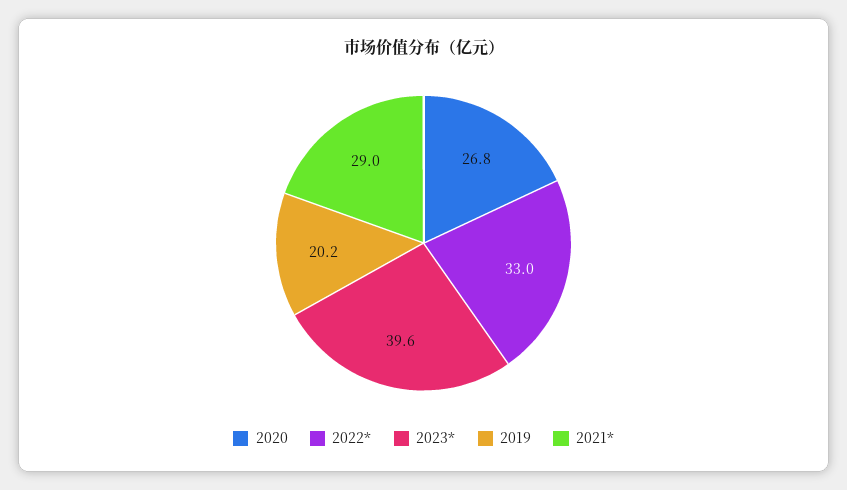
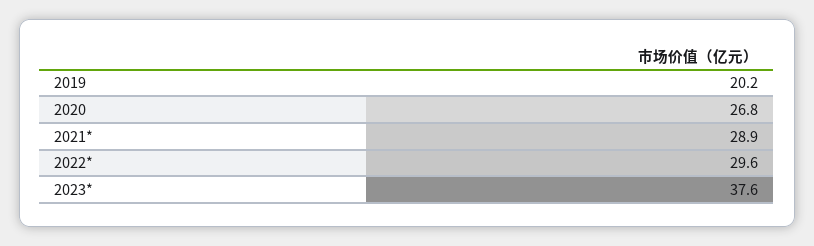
2022*: 33 -> 29.6
2023*: 39.6 -> 37.6
2021*: 29 -> 28.9

